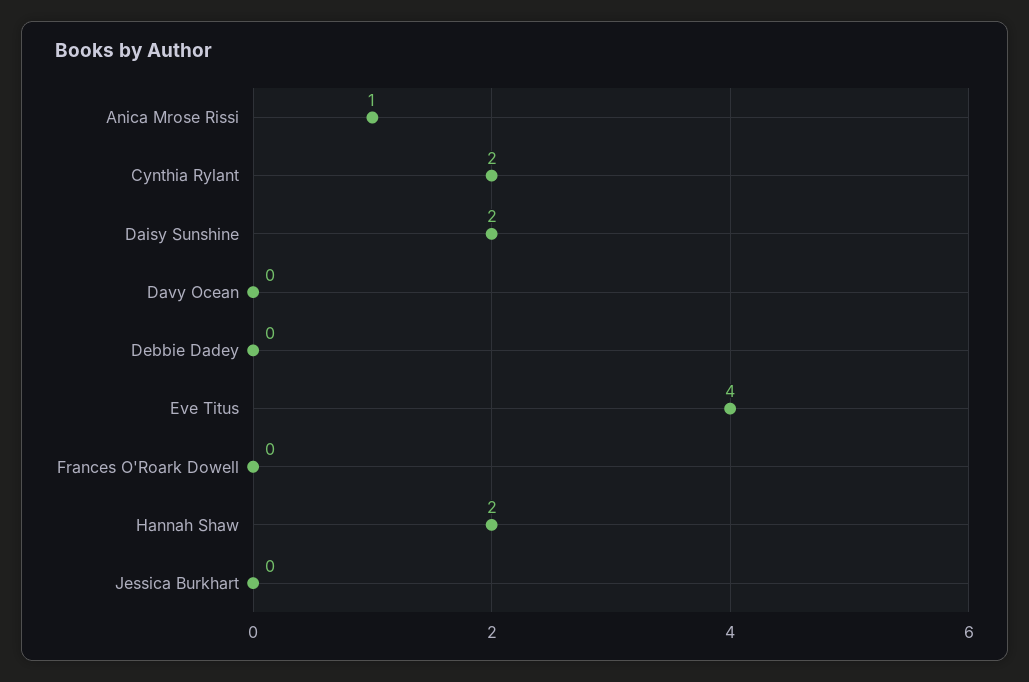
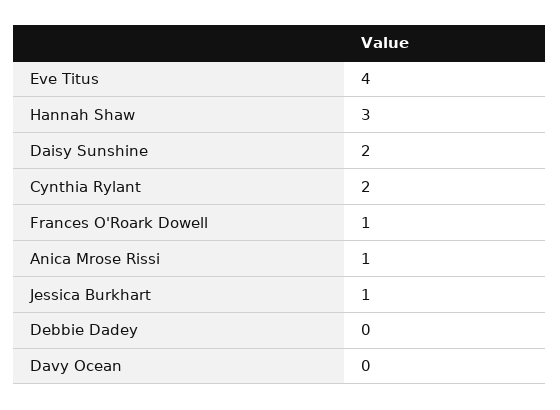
Frances O'Roark Dowell: 0 -> 1
Hannah Shaw: 2 -> 3
Jessica Burkhart: 0 -> 1

